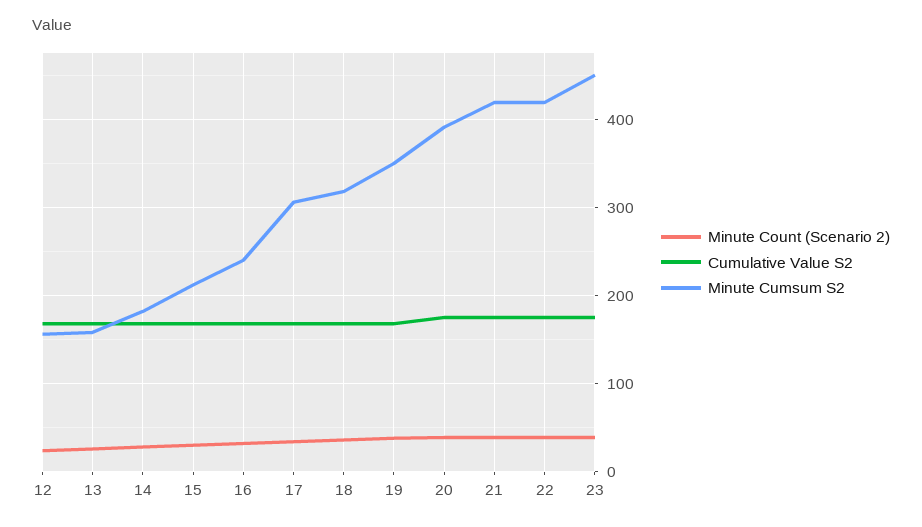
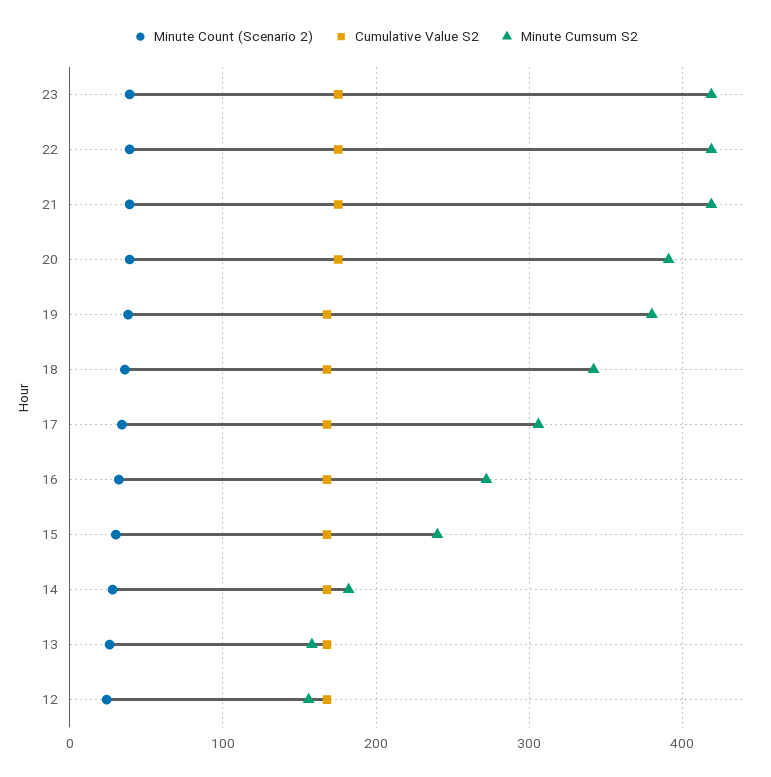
Minute Cumsum S2, 15: 210 -> 240
Minute Cumsum S2, 16: 240 -> 270
Minute Cumsum S2, 18: 320 -> 340
Minute Cumsum S2, 19: 350 -> 380
Minute Cumsum S2, 23: 450 -> 420

